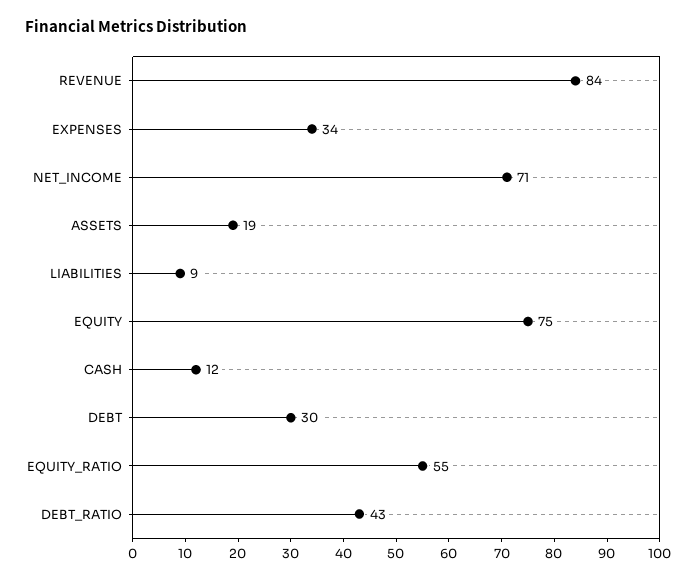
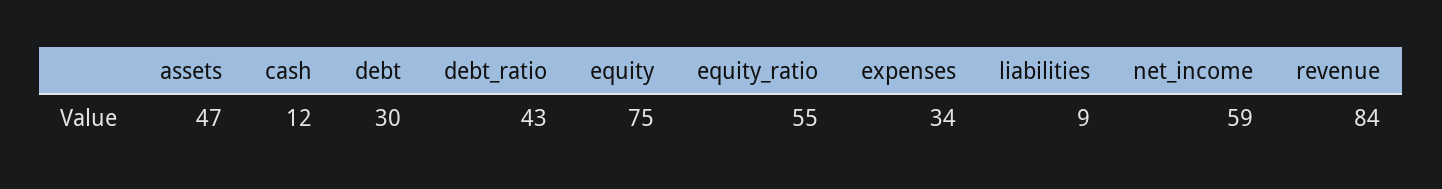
NET_INCOME: 71 -> 59
ASSETS: 19 -> 47

